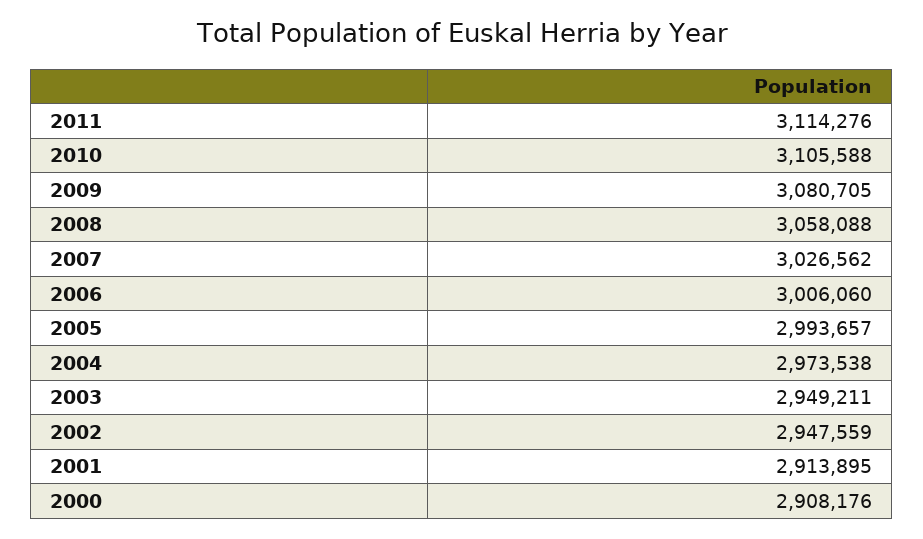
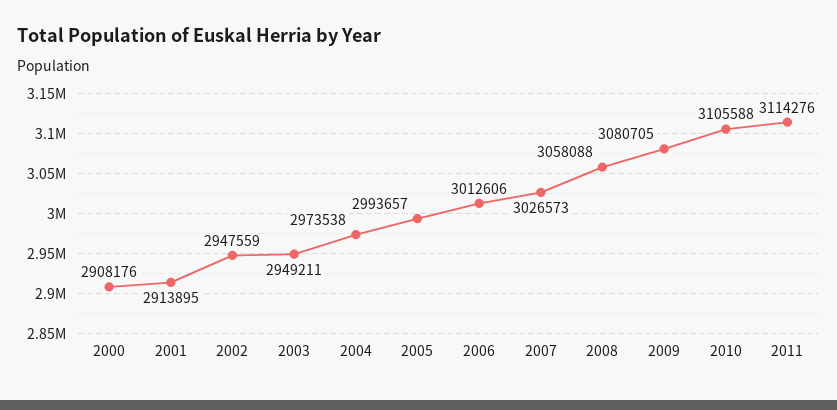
2007: 3026562 -> 3026573
2006: 3006060 -> 3012606

